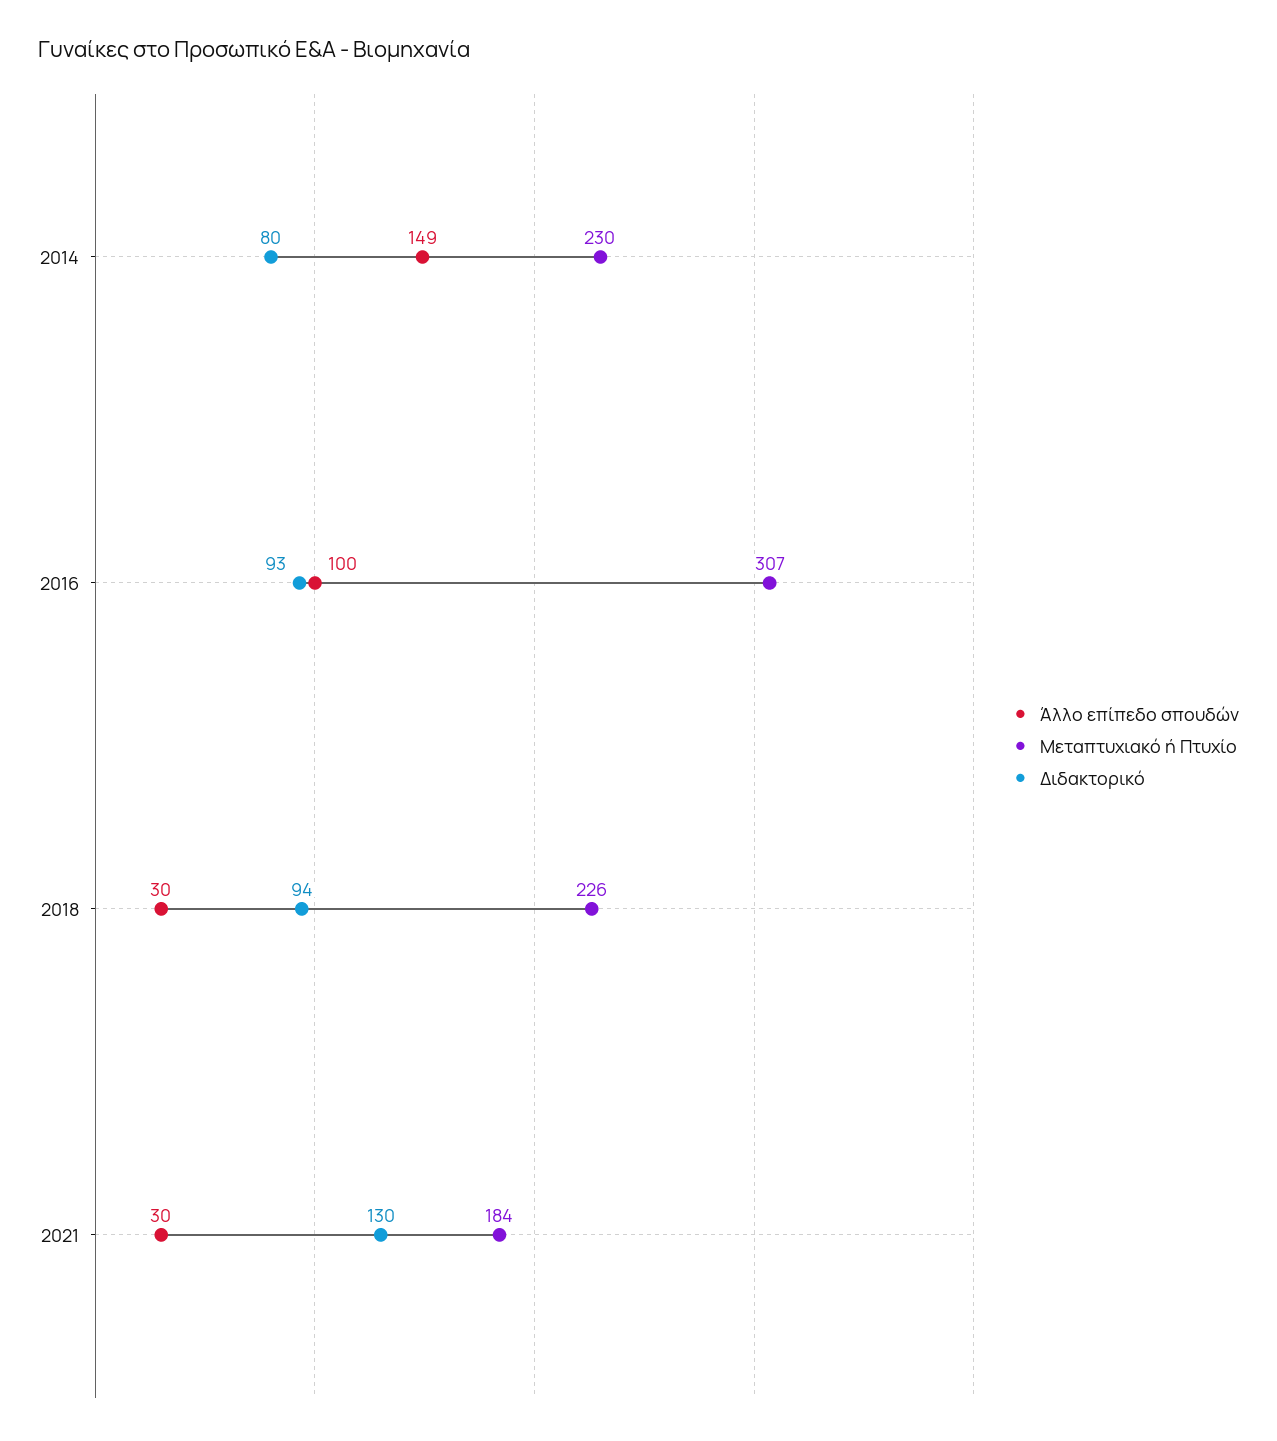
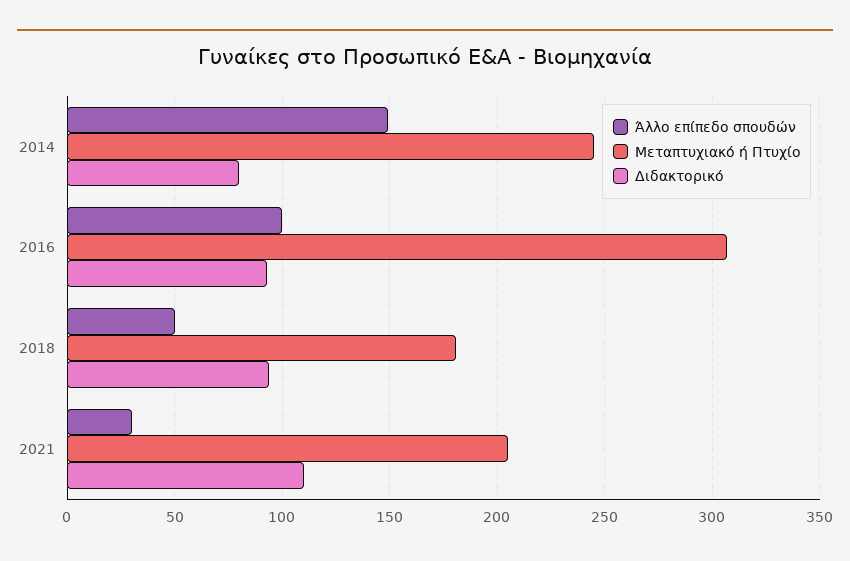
Μεταπτυχιακό ή Πτυχίο, 2014: 230 -> 245
Άλλο επίπεδο σπουδών, 2018: 30 -> 50
Μεταπτυχιακό ή Πτυχίο, 2018: 226 -> 180
Μεταπτυχιακό ή Πτυχίο, 2021: 184 -> 205
Διδακτορικό, 2021: 130 -> 110

